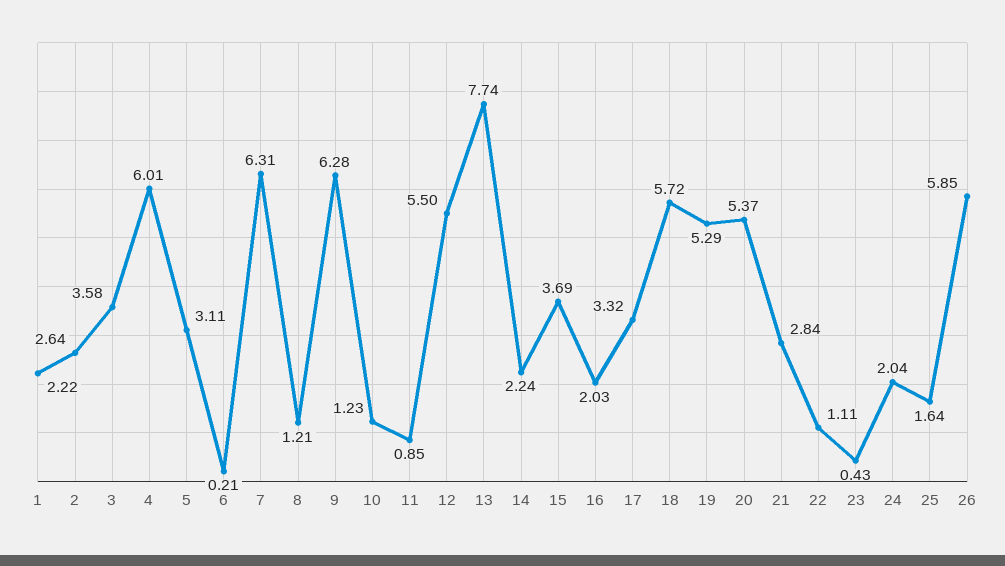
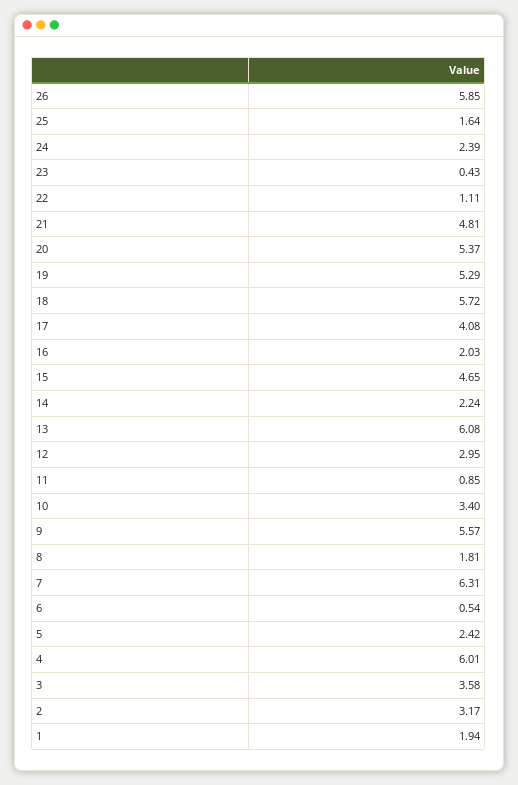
1: 2.22 -> 1.94
2: 2.64 -> 3.17
5: 3.11 -> 2.42
6: 0.21 -> 0.54
8: 1.21 -> 1.81
9: 6.28 -> 5.57
10: 1.23 -> 3.4
12: 5.5 -> 2.95
13: 7.74 -> 6.08
15: 3.69 -> 4.65
17: 3.32 -> 4.08
21: 2.84 -> 4.81
24: 2.04 -> 2.39

